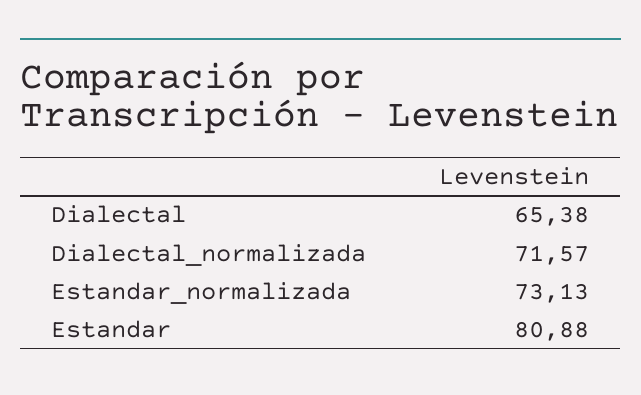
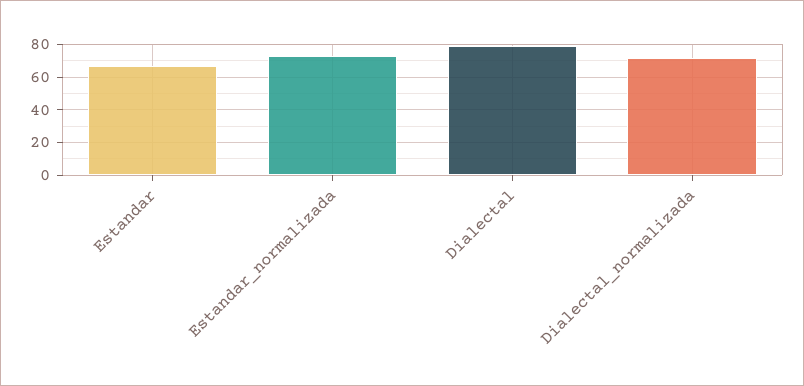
Dialectal: 65.38 -> 80
Estandar: 80.88 -> 65

